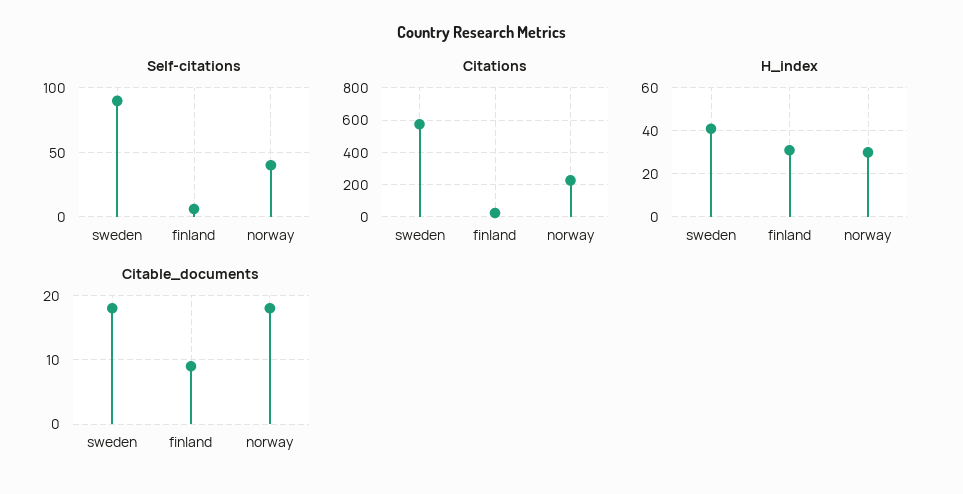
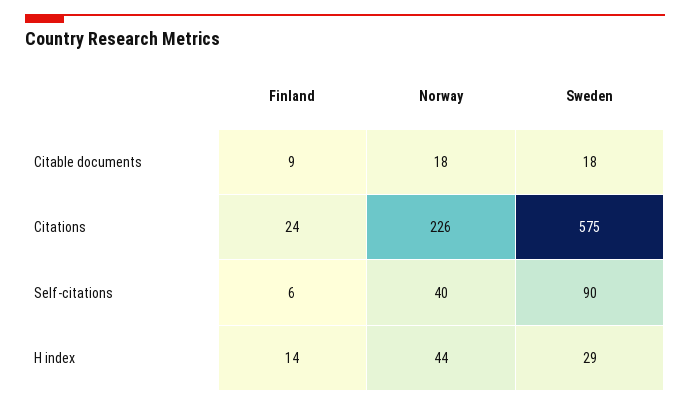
H_index, sweden: 40 -> 29
H_index, finland: 30 -> 14
H_index, norway: 30 -> 44

